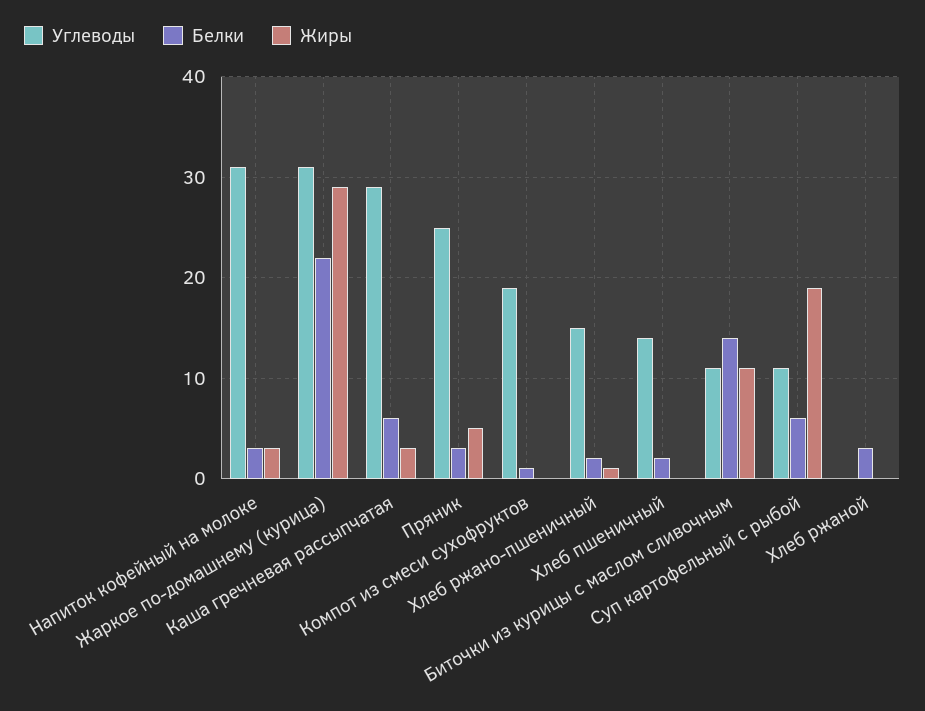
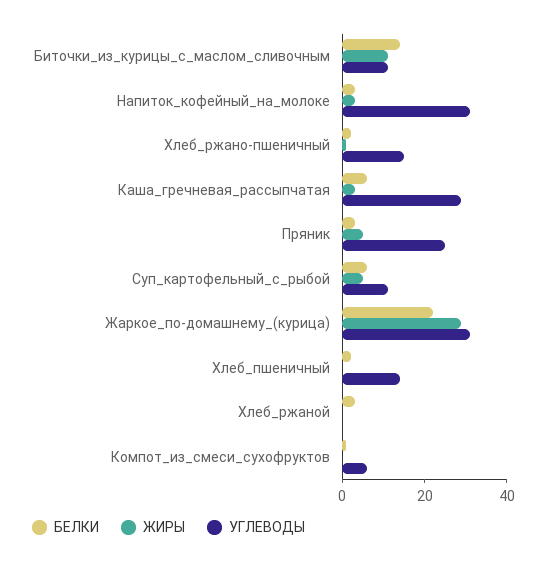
Углеводы, Компот из смеси сухофруктов: 19 -> 5
Жиры, Суп картофельный с рыбой: 19 -> 5

